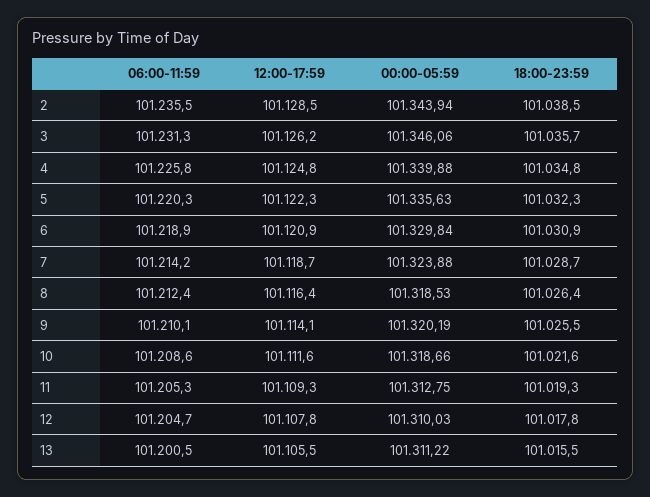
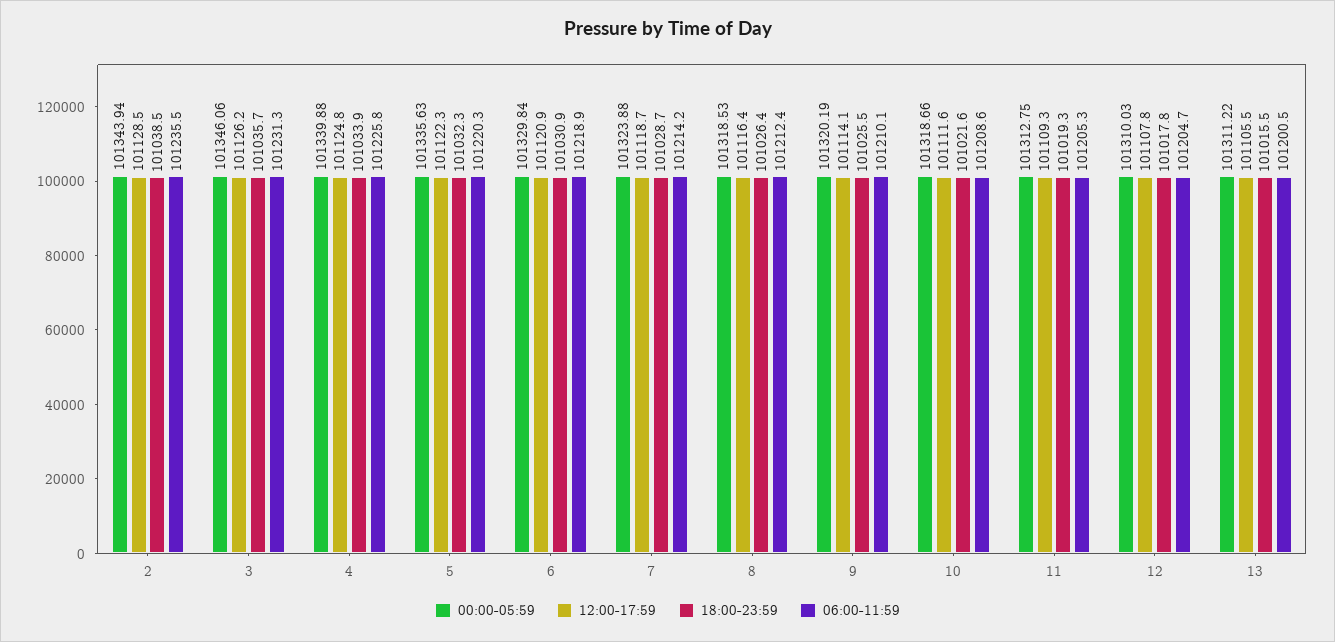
18:00-23:59, 4: 101034.8 -> 101033.9

